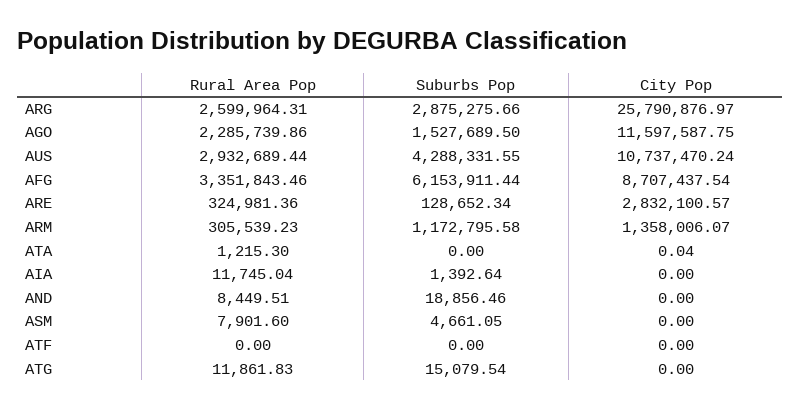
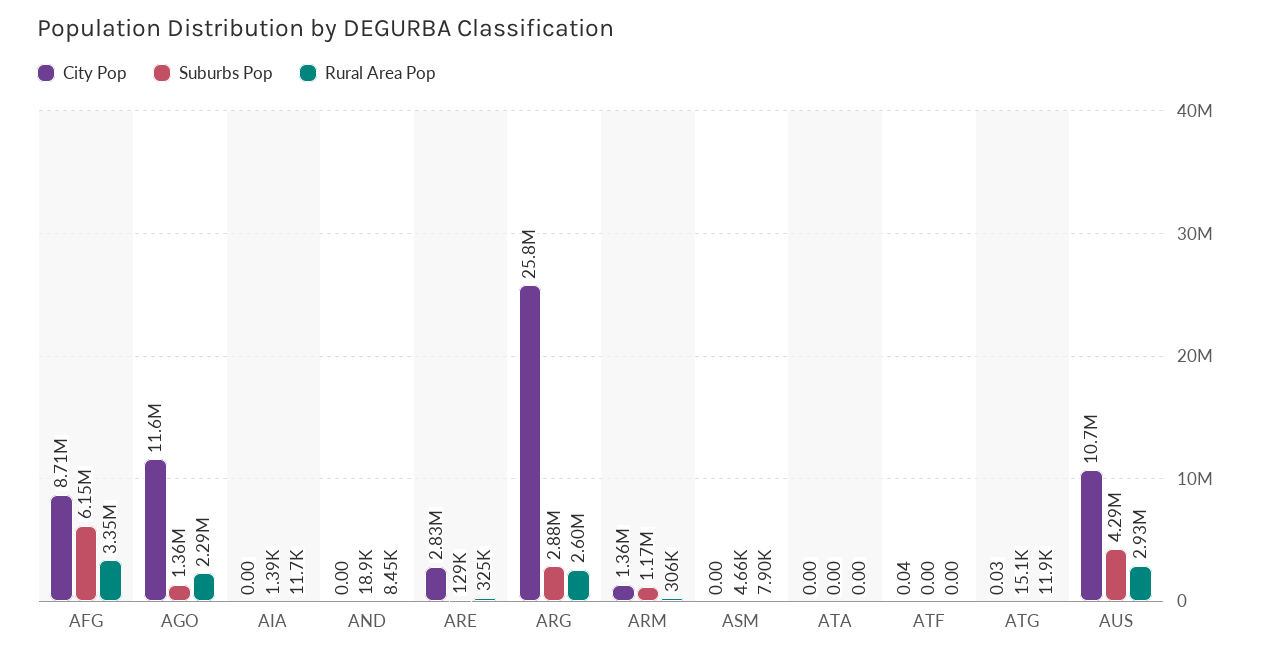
Suburbs Pop, AGO: 1527689.5 -> 1360000
Rural Area Pop, ATA: 1215.3 -> 0
City Pop, ATA: 0.04 -> 0
City Pop, ATF: 0 -> 0.04
City Pop, ATG: 0 -> 0.03

